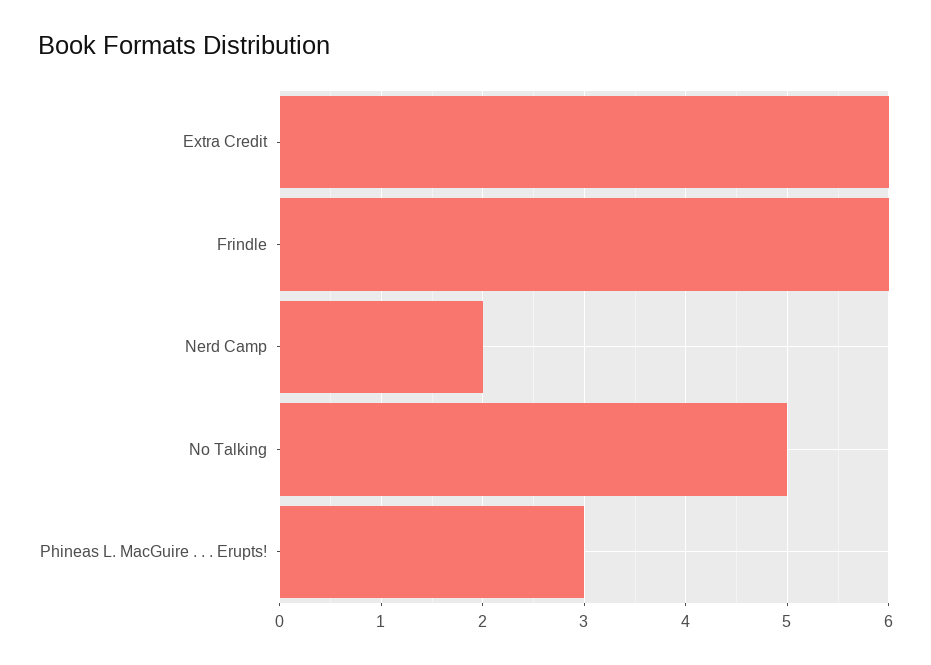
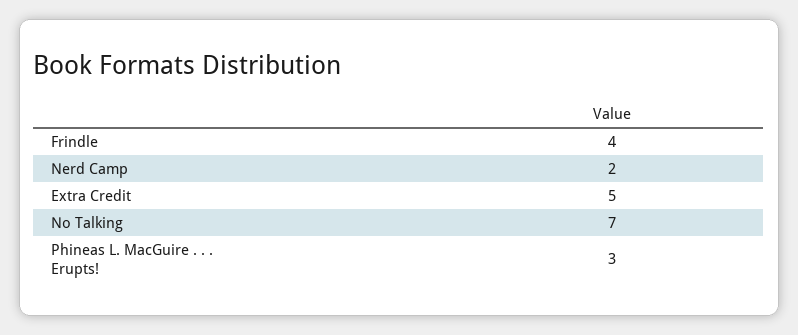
Extra Credit: 6 -> 5
Frindle: 6 -> 4
No Talking: 5 -> 7

